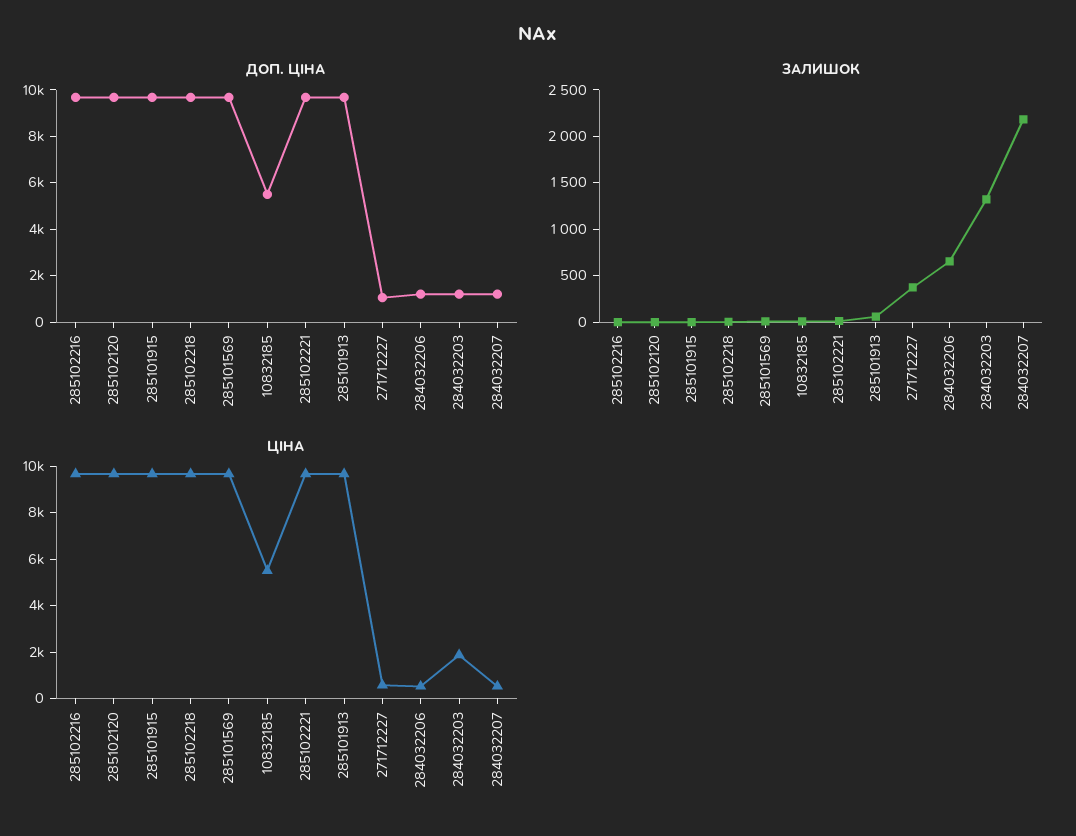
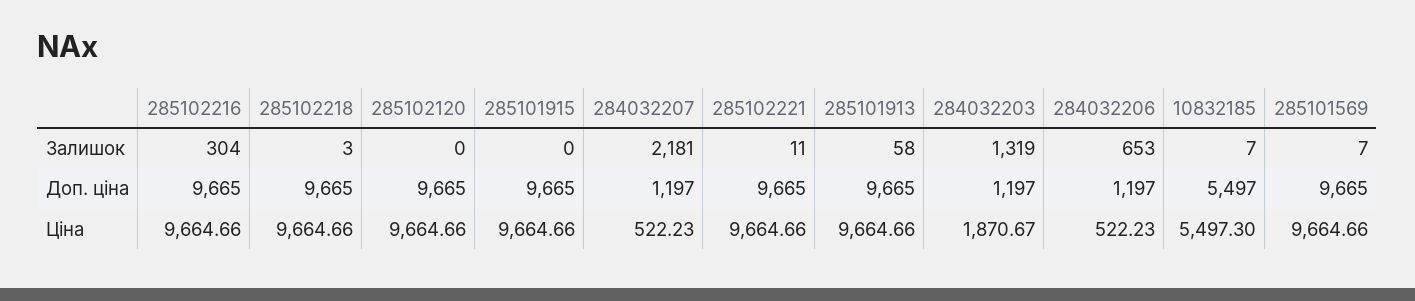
ДОП. ЦІНА, 271712227: 1000 -> none
ЗАЛИШОК, 285102216: 0 -> 304
ЗАЛИШОК, 271712227: 400 -> none
ЦІНА, 271712227: 500 -> none

